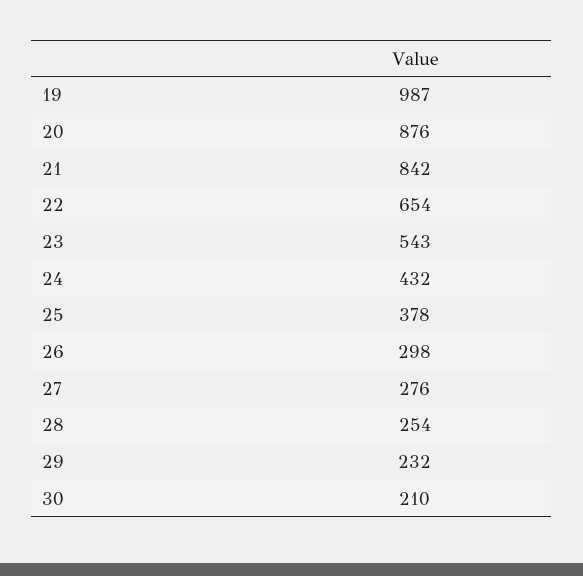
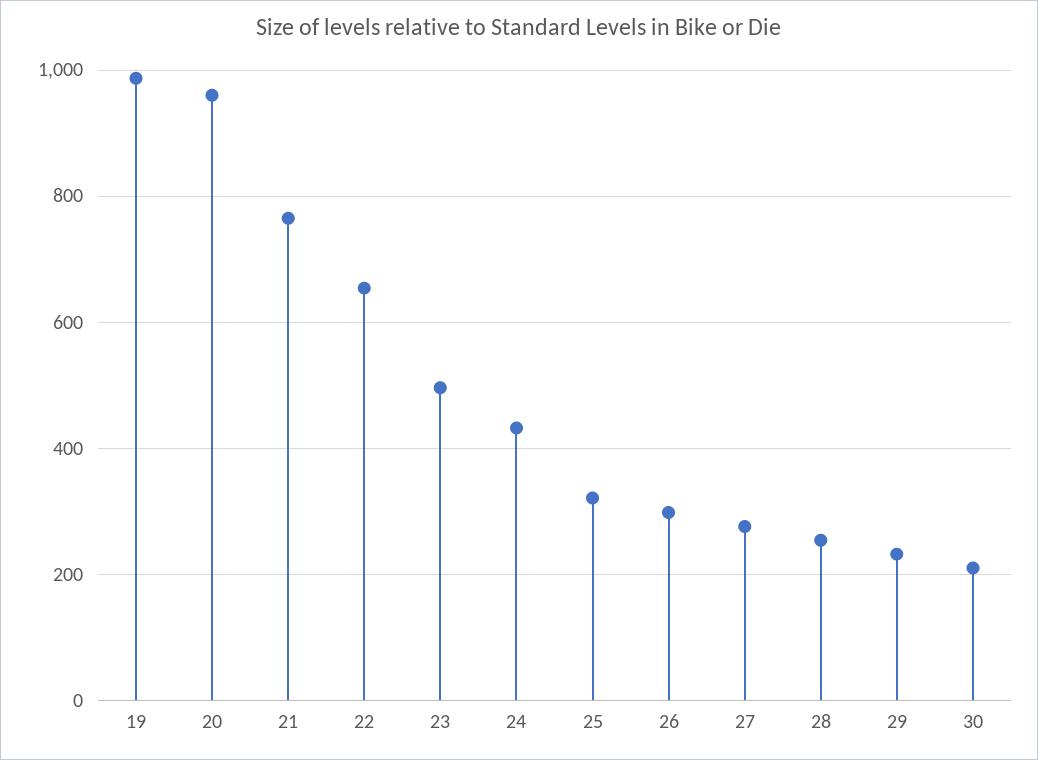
20: 876 -> 960
21: 842 -> 760
23: 543 -> 500
25: 378 -> 320

